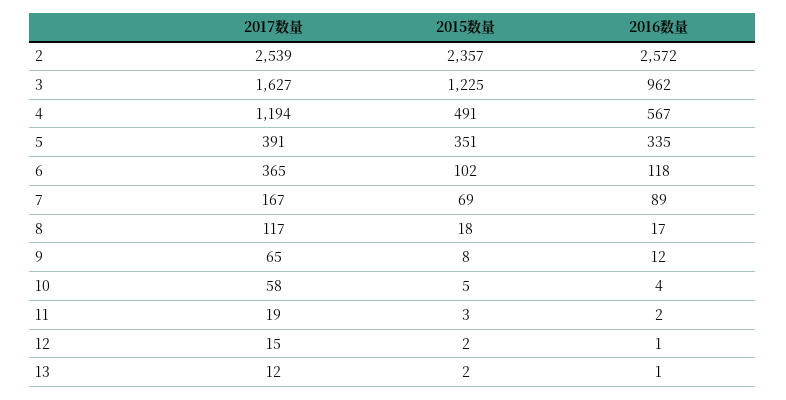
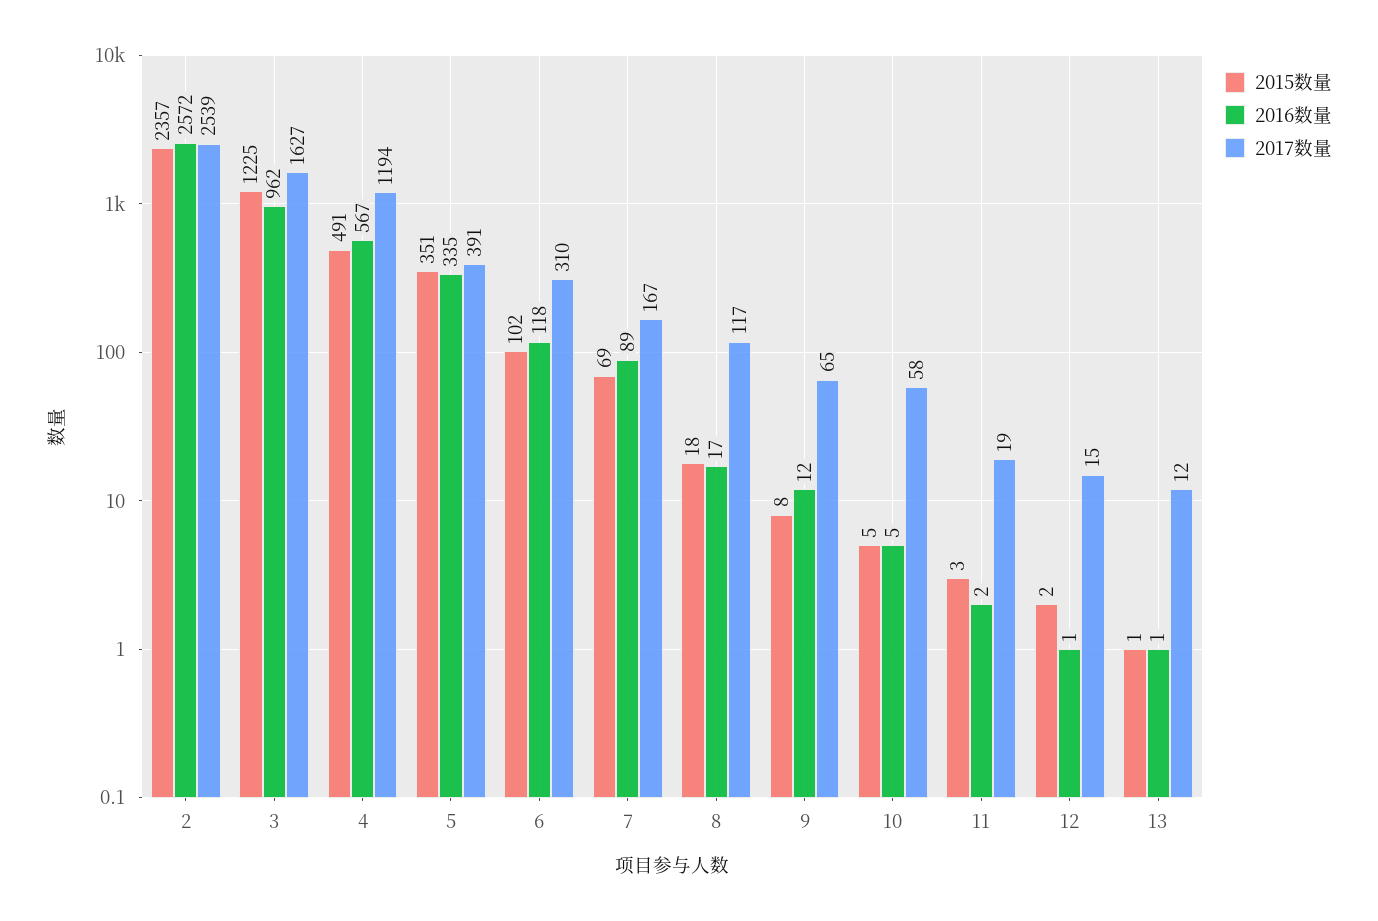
2017数量, 6: 365 -> 310
2016数量, 10: 4 -> 5
2015数量, 13: 2 -> 1

